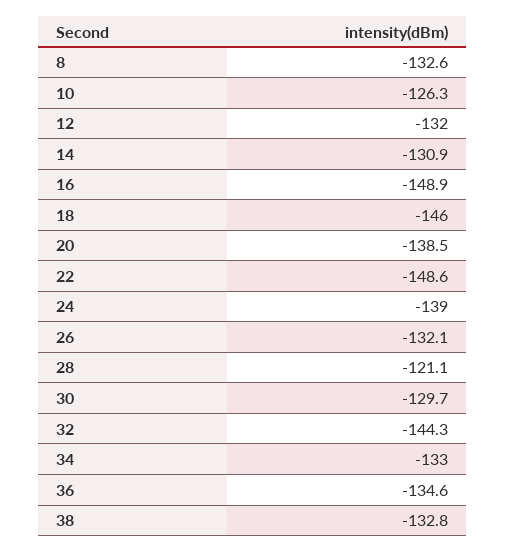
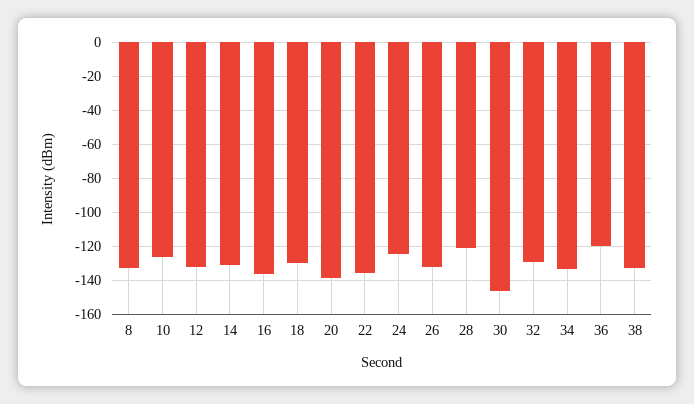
16: -148.9 -> -135
18: -146 -> -130
22: -148.6 -> -135
24: -139 -> -125
30: -129.7 -> -145
32: -144.3 -> -130
36: -134.6 -> -120

